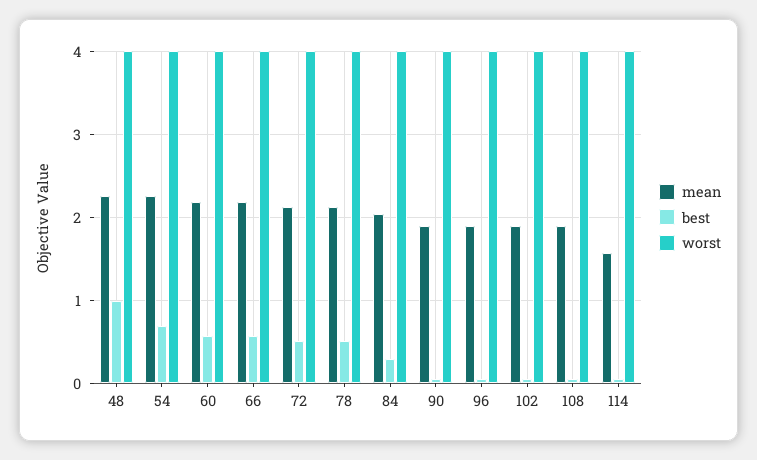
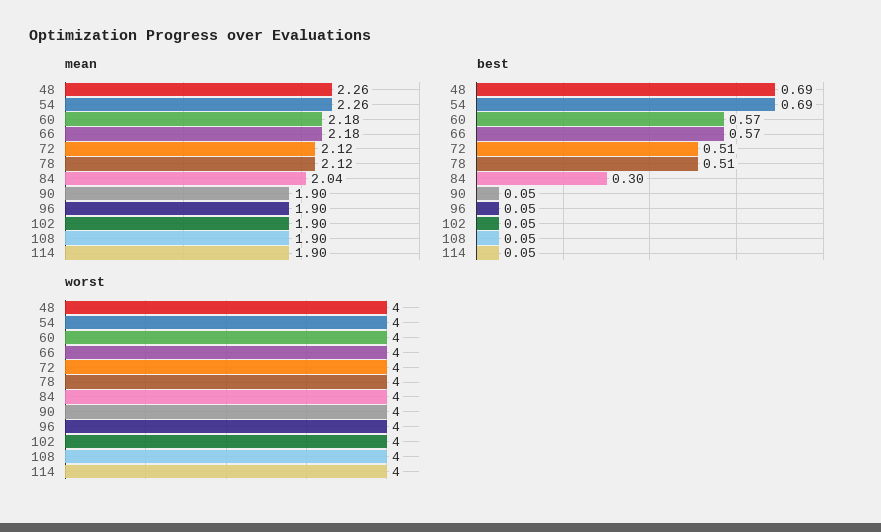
best, 48: 1 -> 0.69
mean, 114: 1.6 -> 1.9

